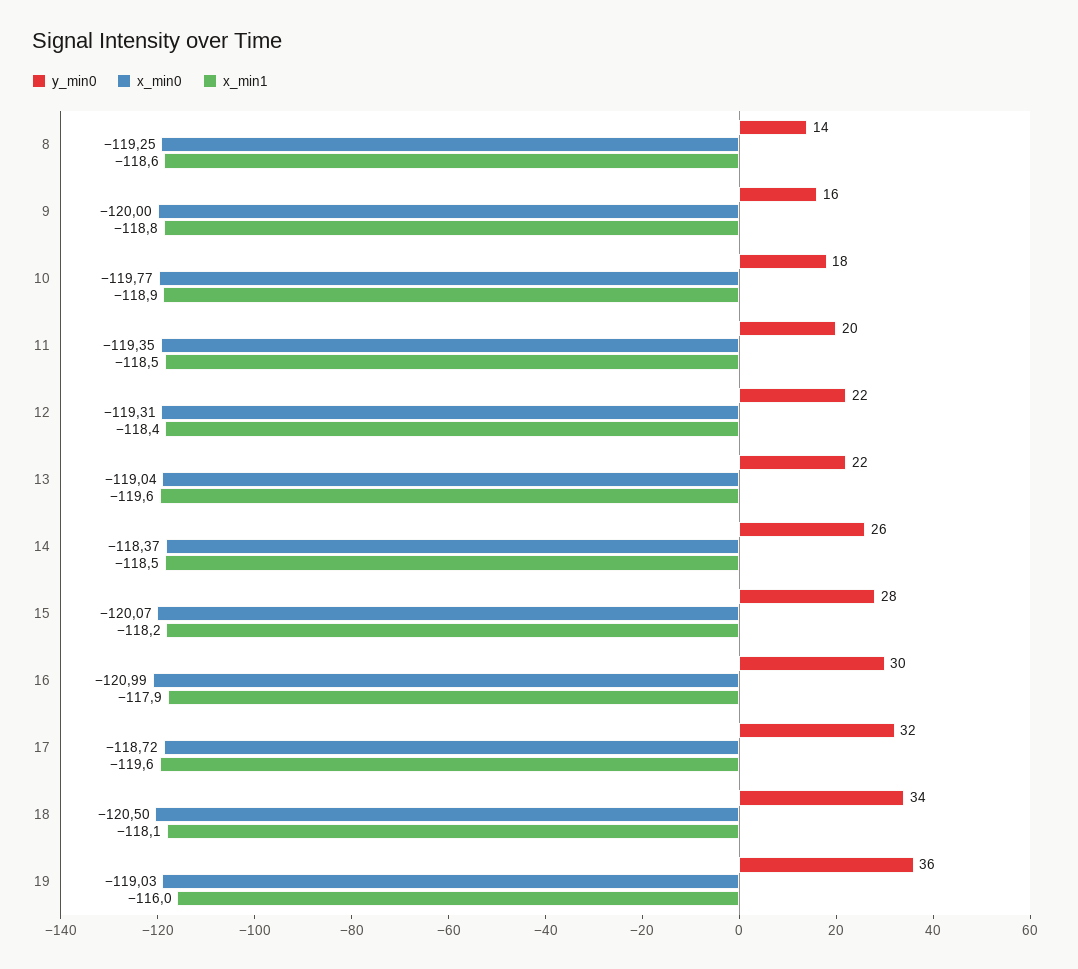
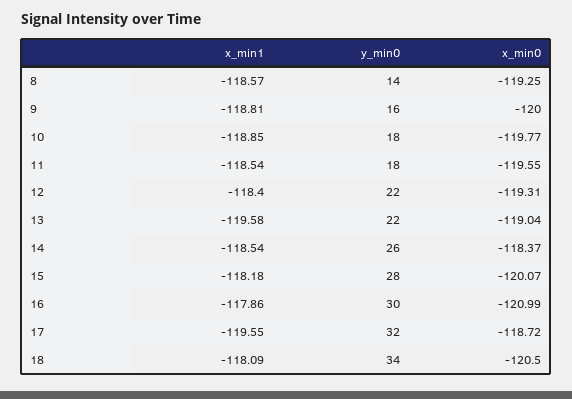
y_min0, 11: 20 -> 18
x_min0, 11: -119.35 -> -119.55
y_min0, 19: 36 -> none
x_min0, 19: -119.03 -> none
x_min1, 19: -116 -> none

